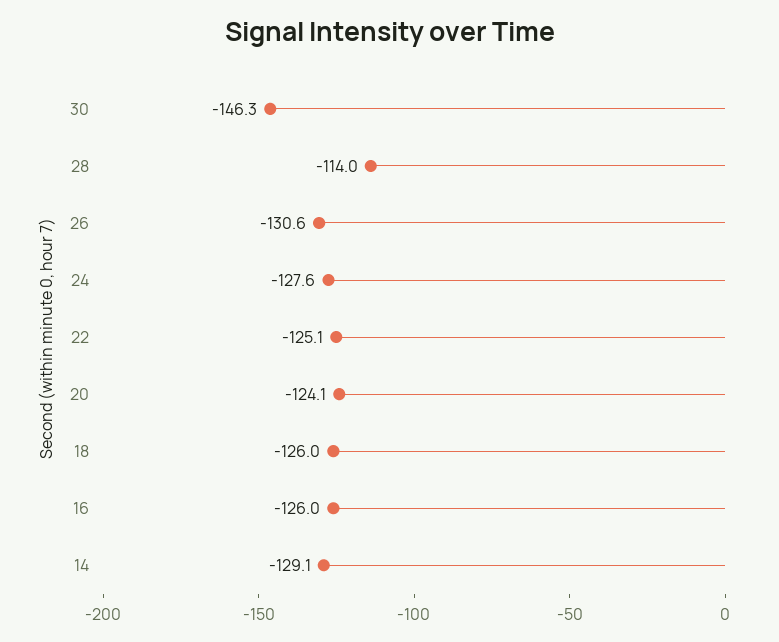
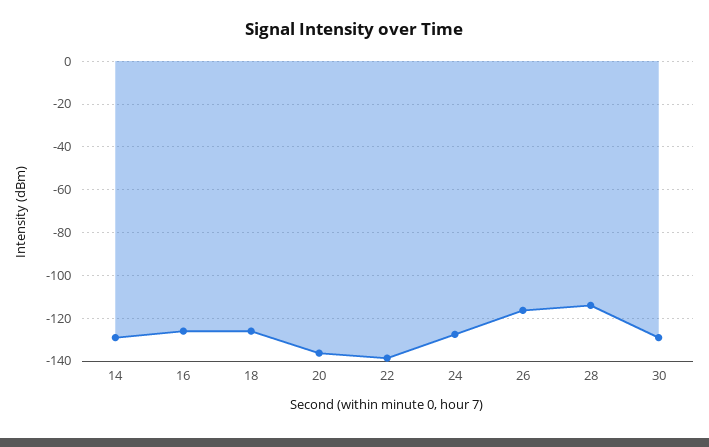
30: -146.3 -> -130
26: -130.6 -> -115
22: -125.1 -> -140
20: -124.1 -> -135

